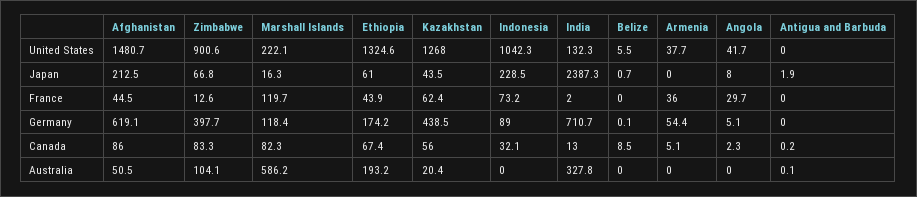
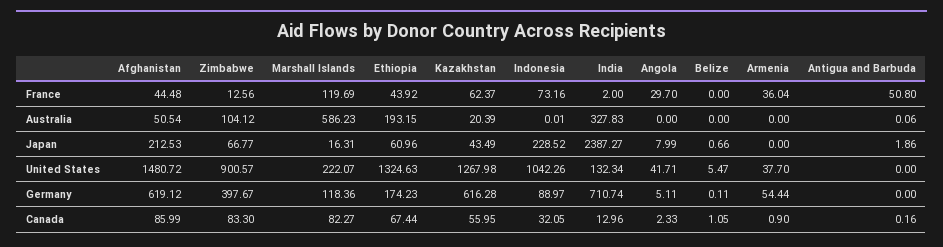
Antigua and Barbuda, France: 0 -> 50.8
Kazakhstan, Germany: 438.5 -> 616.28
Belize, Canada: 8.5 -> 1.05
Armenia, Canada: 5.1 -> 0.9

